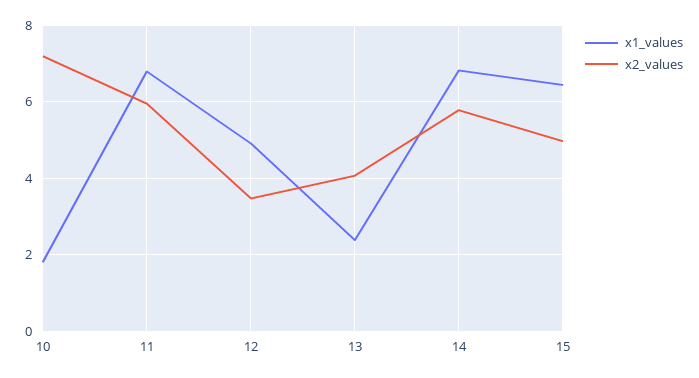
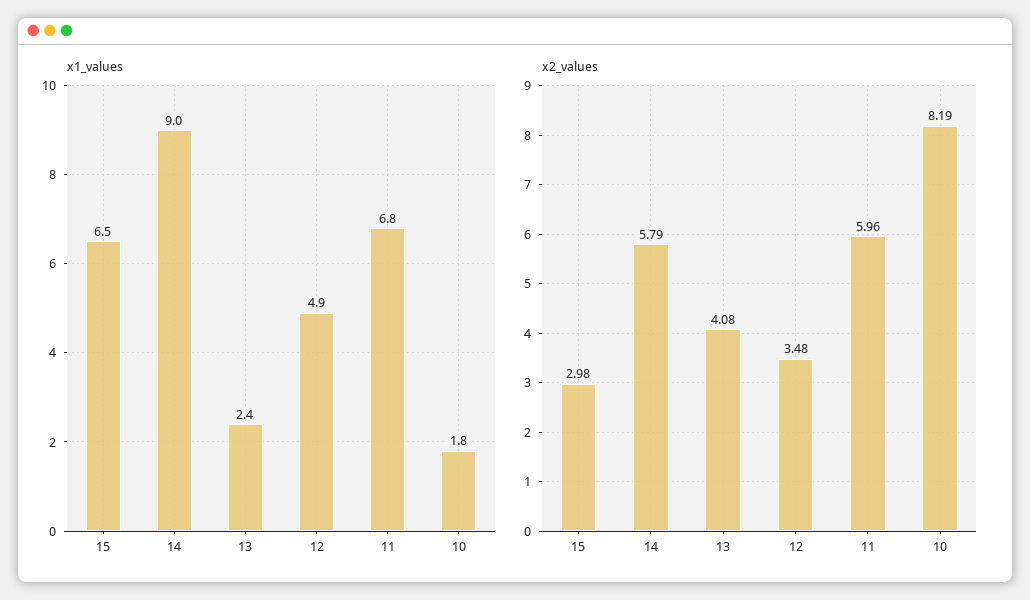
x2_values, 10: 7.2 -> 8.19
x1_values, 14: 6.8 -> 9
x2_values, 15: 5 -> 2.98

